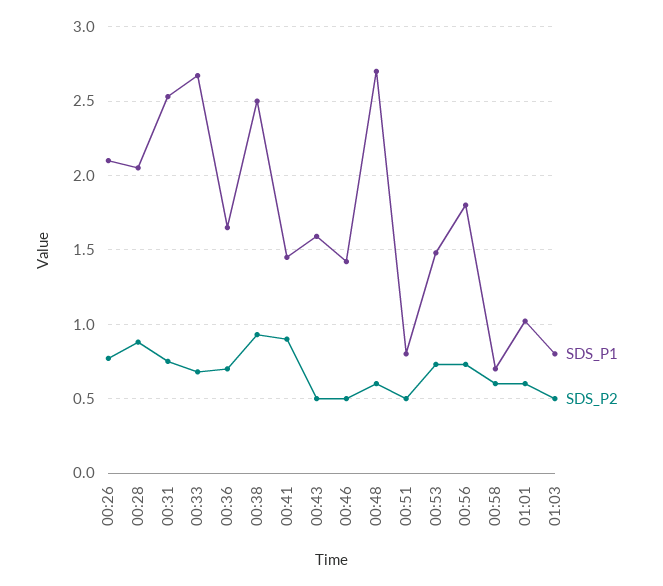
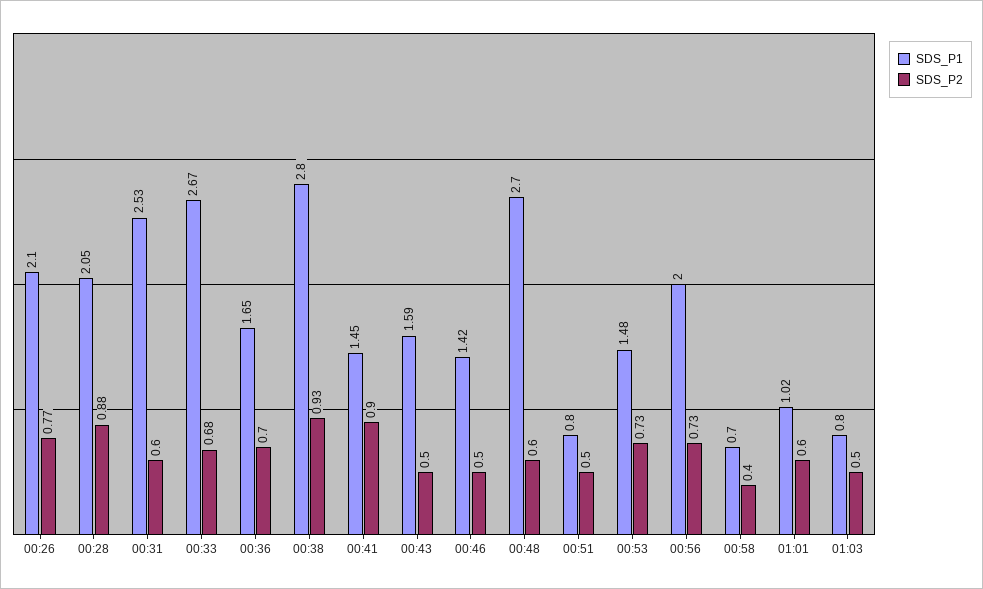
SDS_P2, 00:31: 0.75 -> 0.6
SDS_P1, 00:38: 2.5 -> 2.8
SDS_P1, 00:56: 1.8 -> 2
SDS_P2, 00:58: 0.6 -> 0.4

